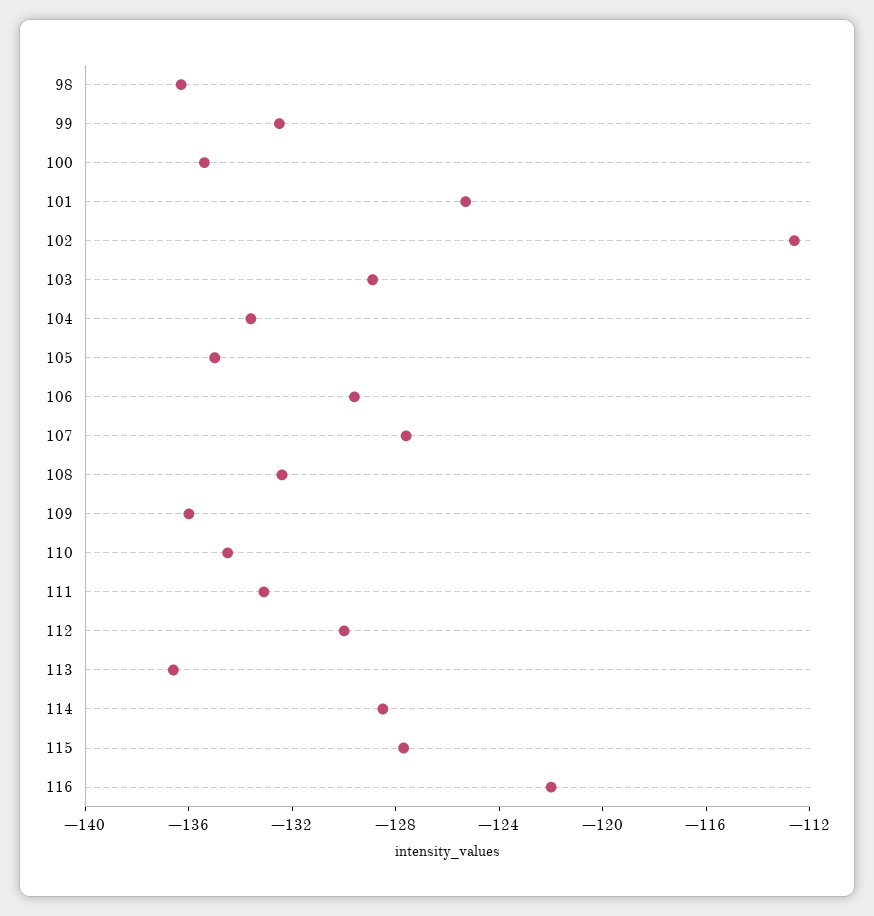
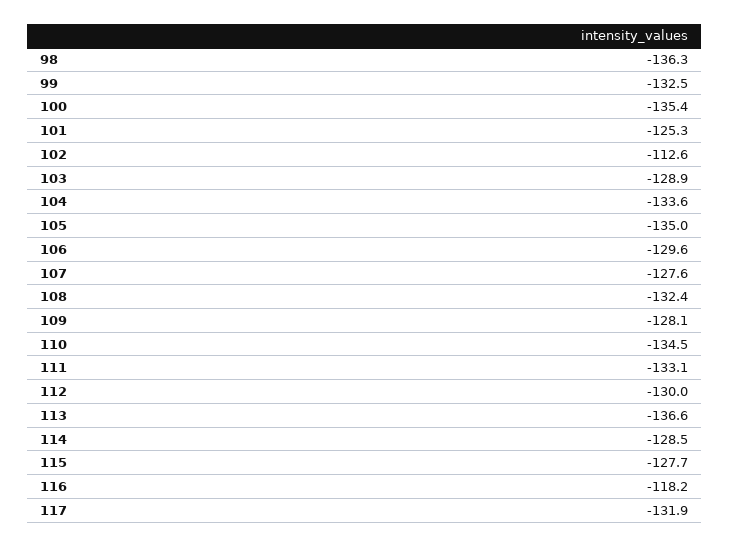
109: -136 -> -128.1
116: -122 -> -118.2
117: none -> -131.9

